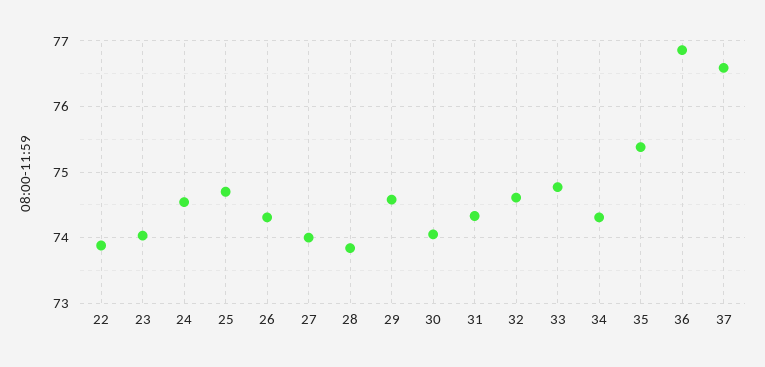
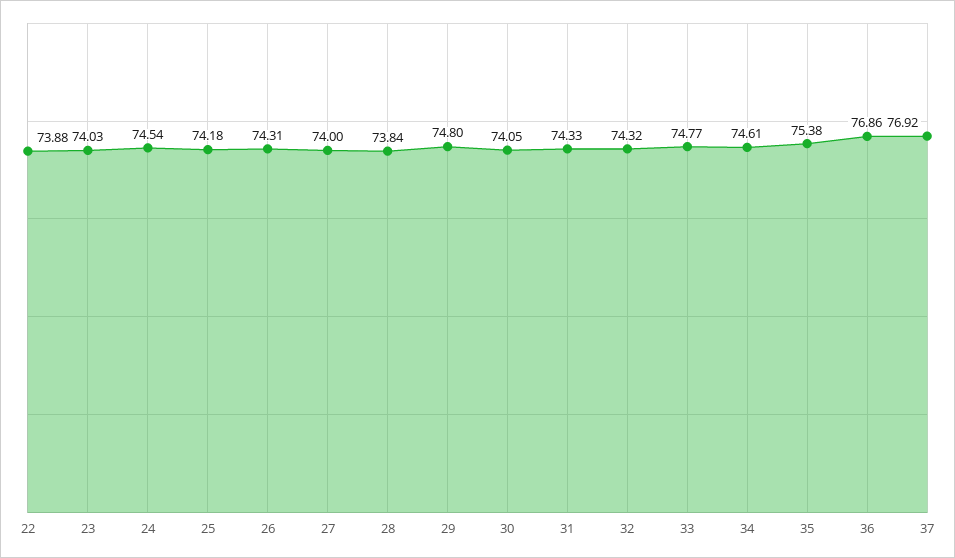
25: 74.7 -> 74.18
29: 74.6 -> 74.8
32: 74.6 -> 74.32
34: 74.3 -> 74.61
37: 76.6 -> 76.92

